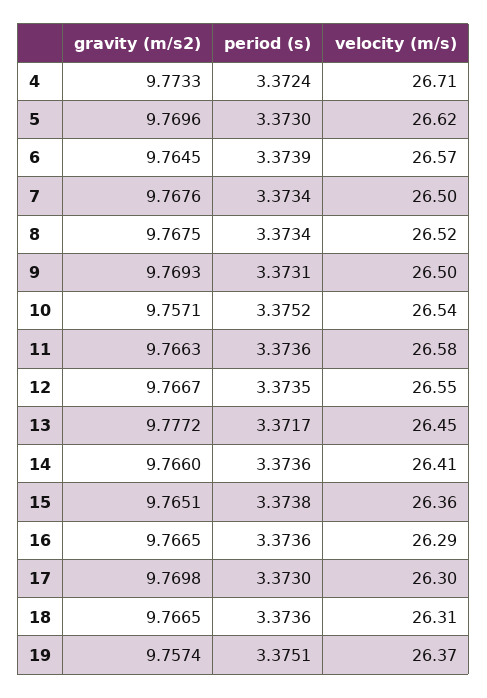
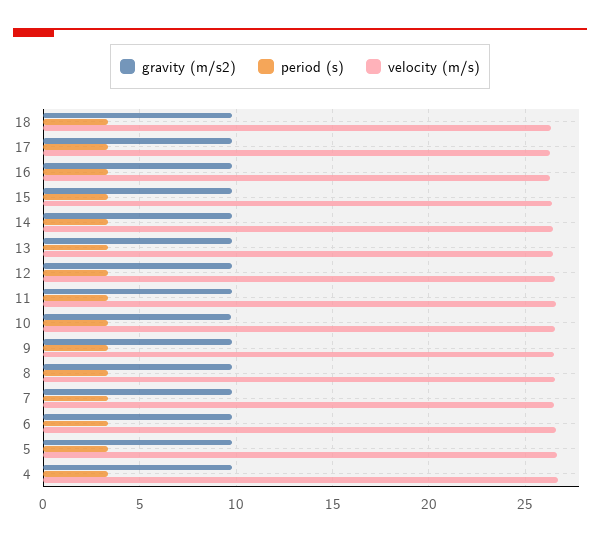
gravity (m/s2), 19: 9.7574 -> none
period (s), 19: 3.3751 -> none
velocity (m/s), 19: 26.37 -> none

